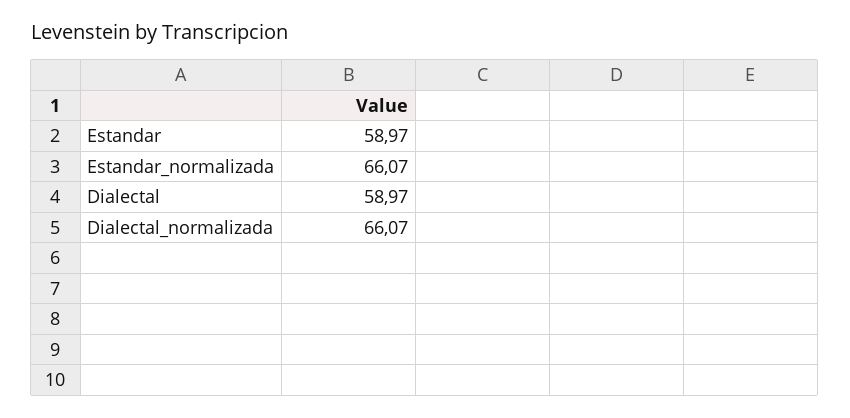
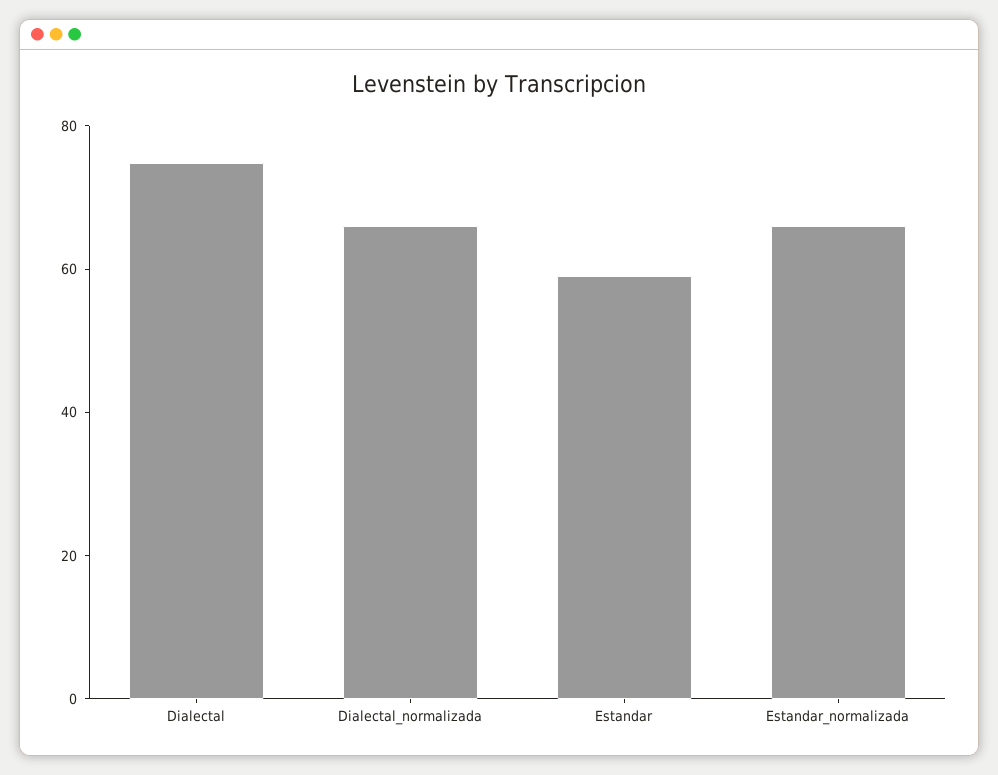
Dialectal: 58.97 -> 75

